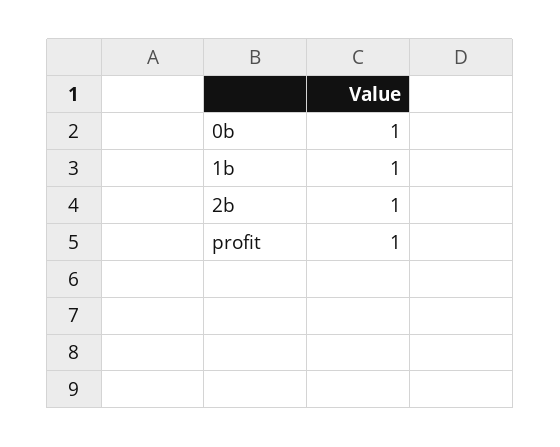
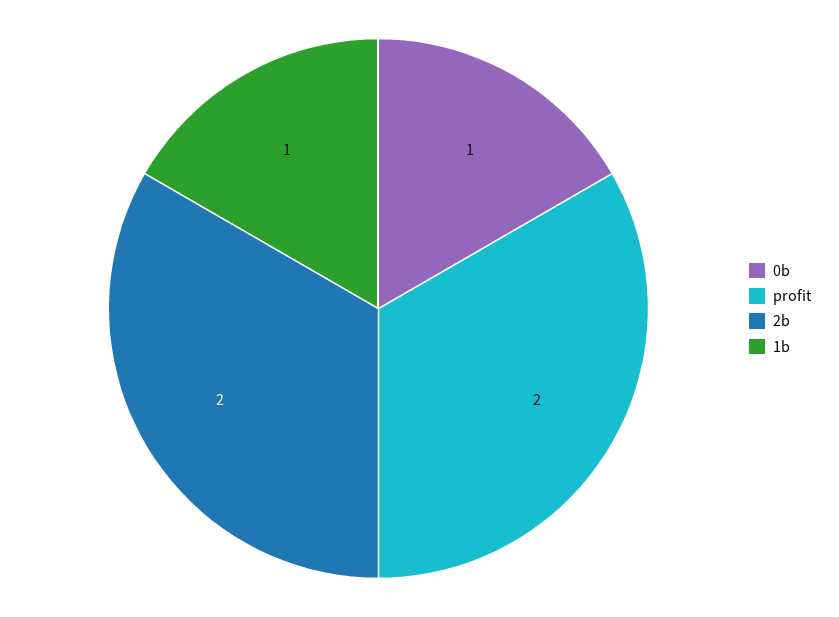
2b: 1 -> 2
profit: 1 -> 2

